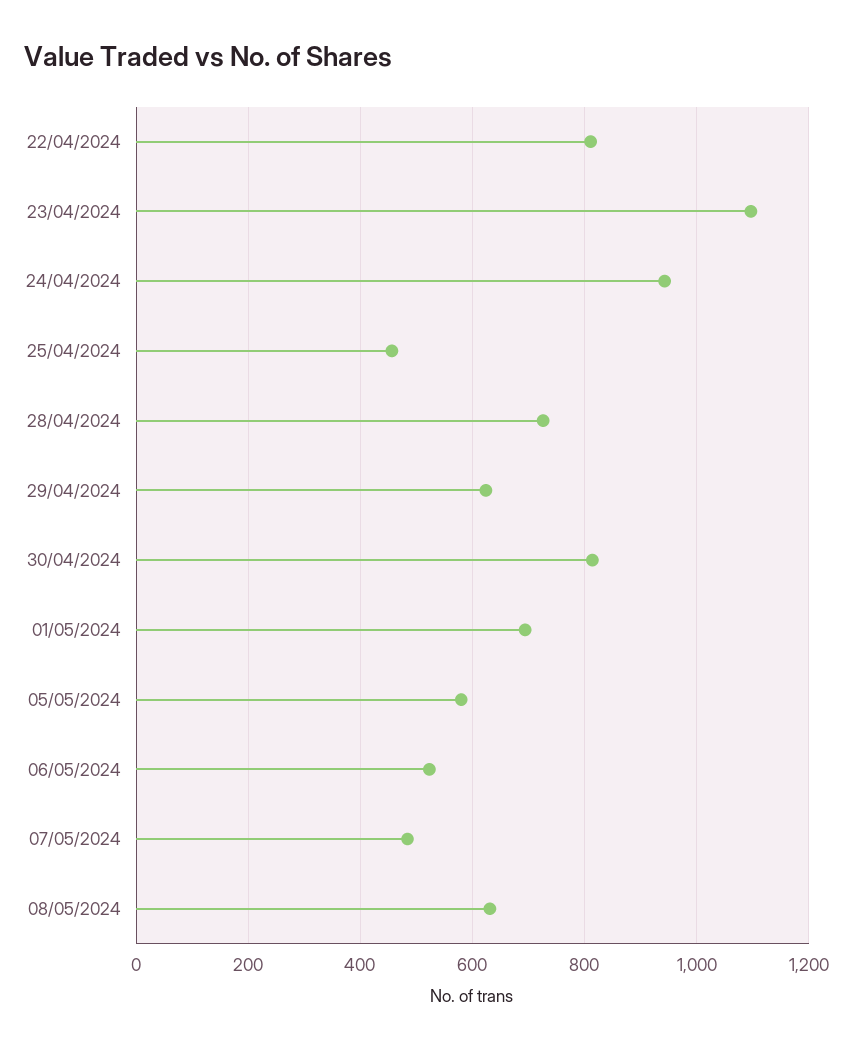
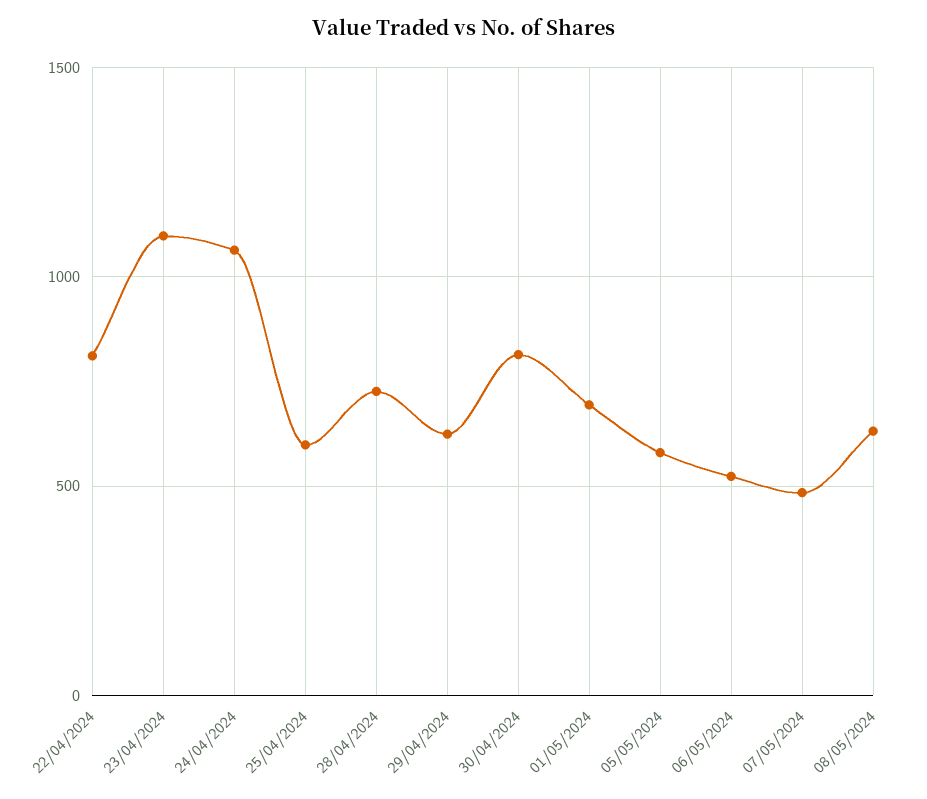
24/04/2024: 940 -> 1050
25/04/2024: 460 -> 600

